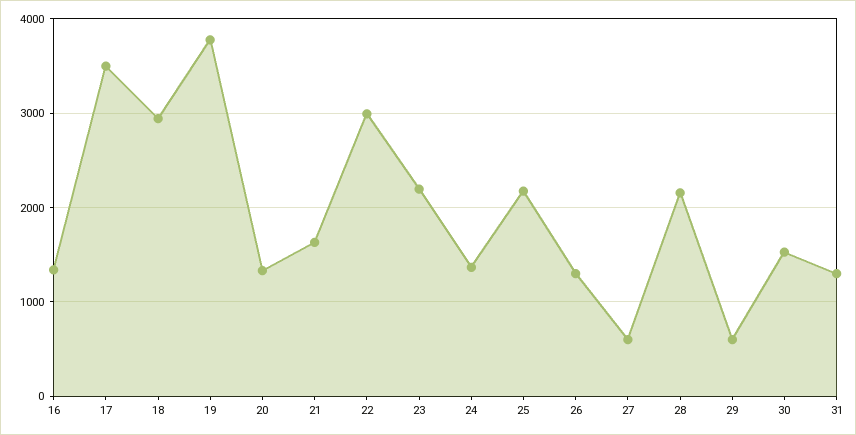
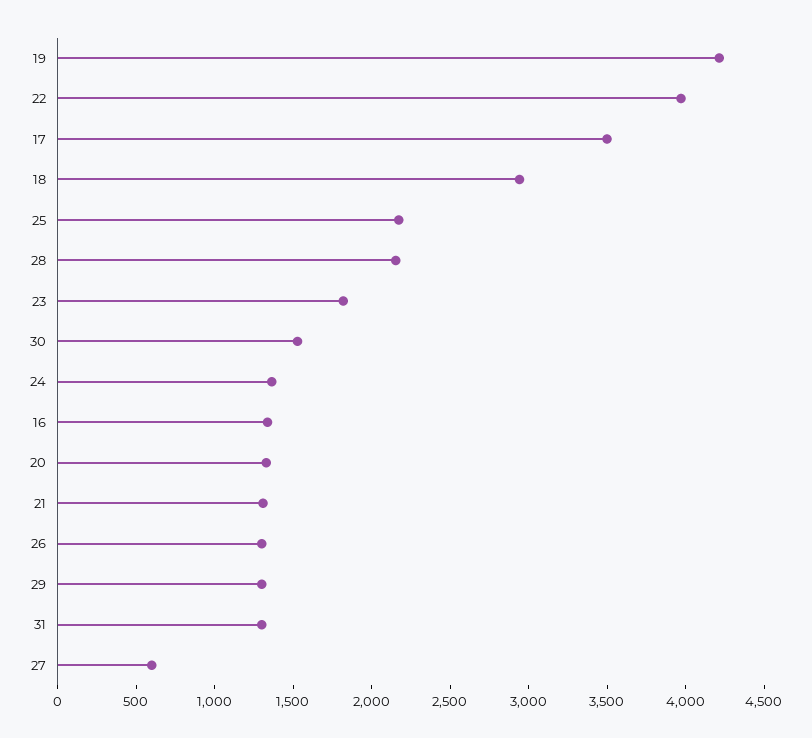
19: 3800 -> 4200
21: 1600 -> 1300
22: 3000 -> 4000
23: 2200 -> 1800
29: 600 -> 1300

